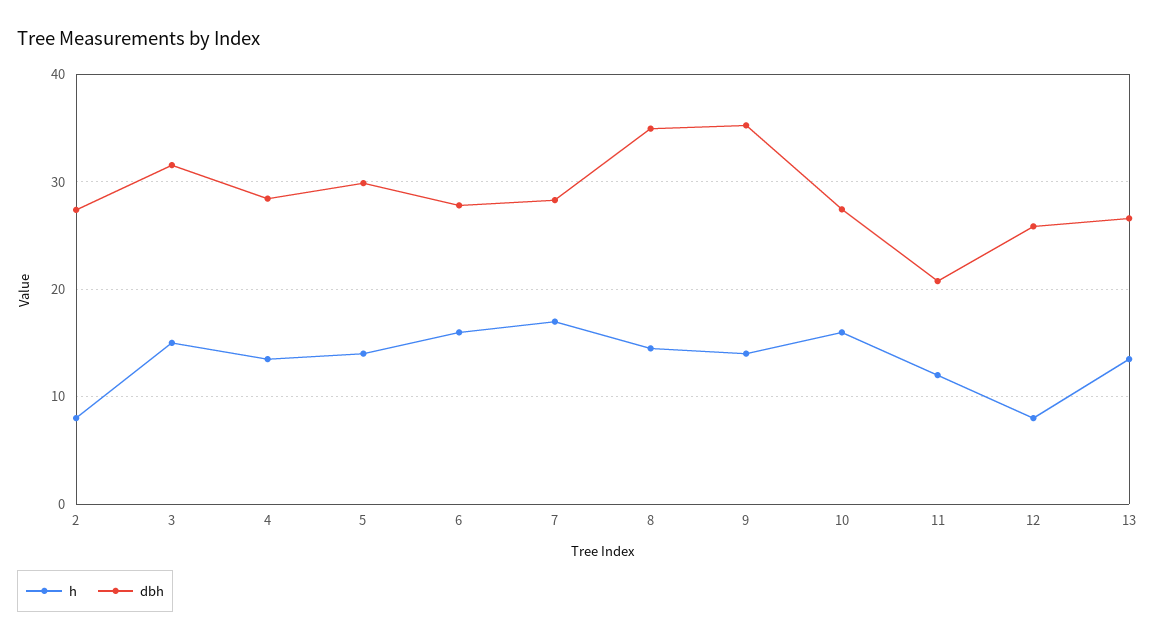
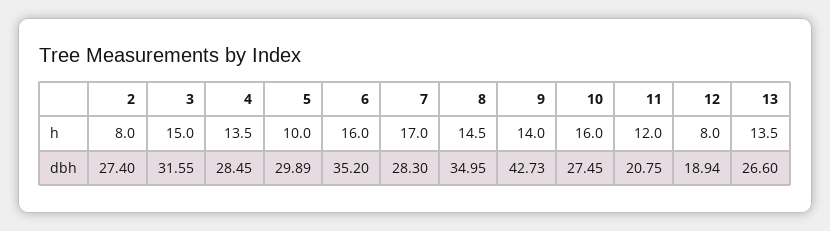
h, 5: 14 -> 10
dbh, 6: 28 -> 35.2
dbh, 9: 35 -> 42.73
dbh, 12: 26 -> 18.94

